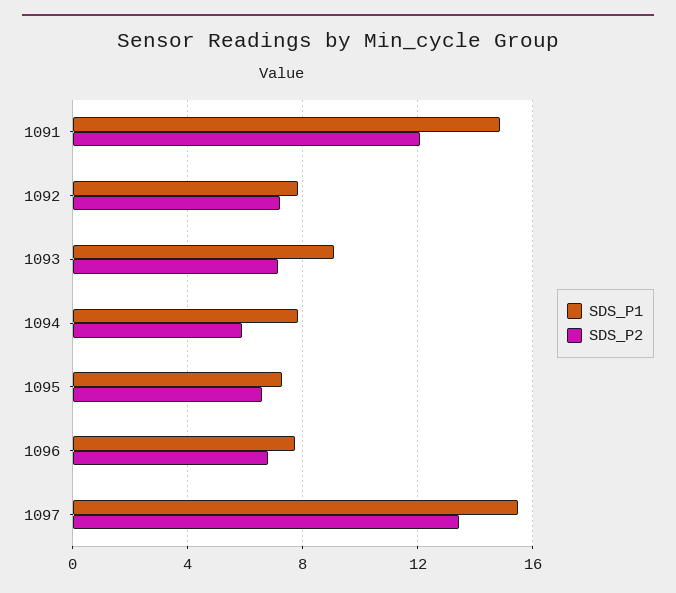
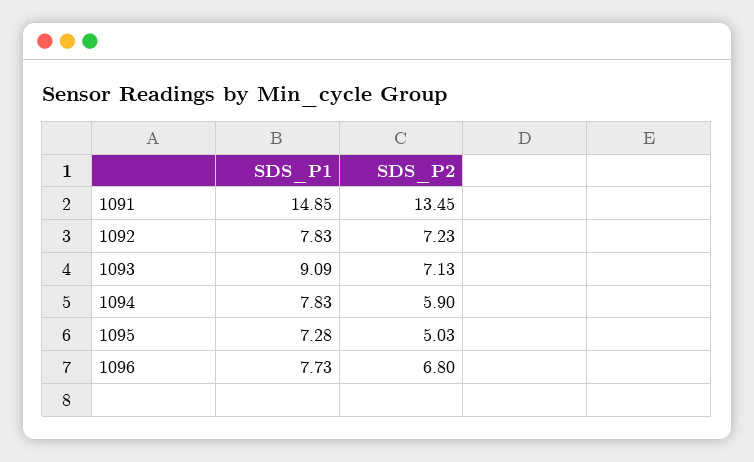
SDS_P2, 1091: 12 -> 13.45
SDS_P2, 1095: 6.5 -> 5.03
SDS_P1, 1097: 15.5 -> none
SDS_P2, 1097: 13.5 -> none

